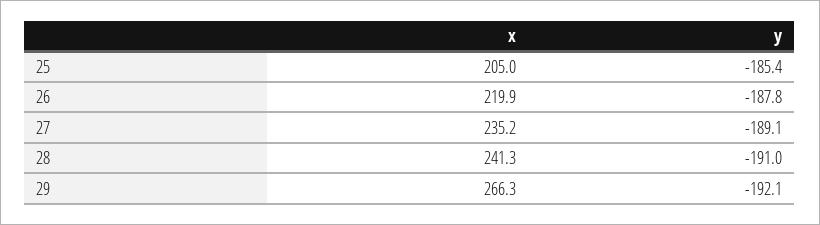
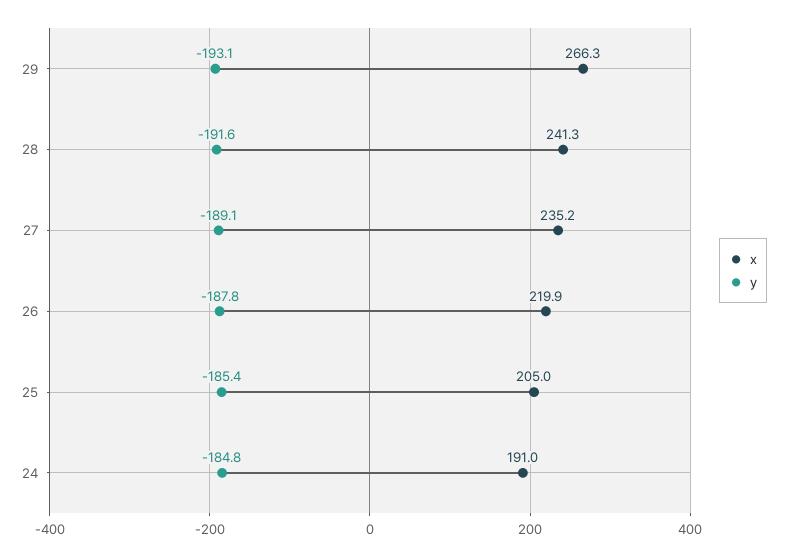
y, 28: -191 -> -191.6
y, 29: -192.1 -> -193.1
x, 24: none -> 191
y, 24: none -> -184.8

